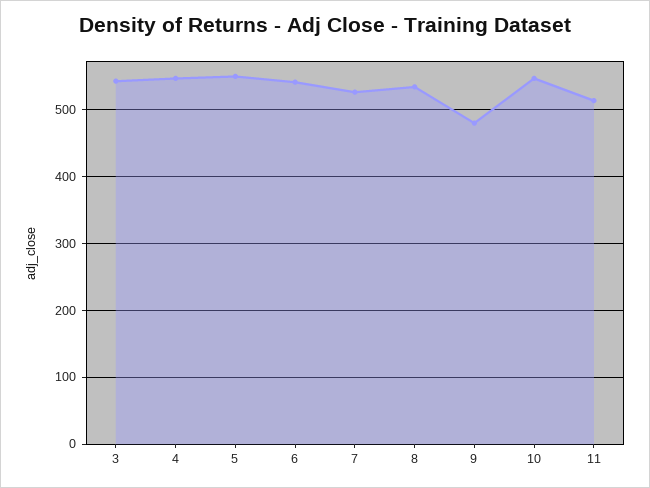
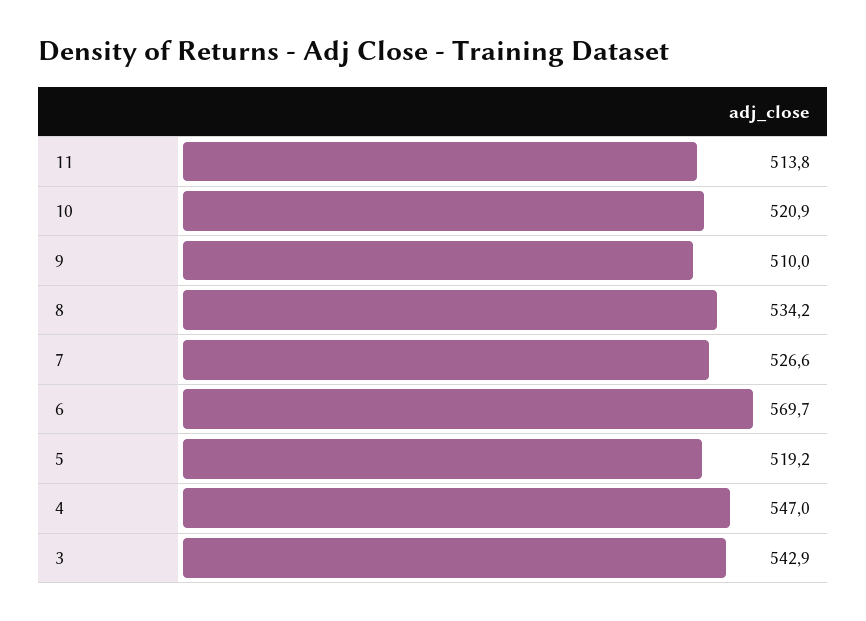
5: 550 -> 519.2
6: 540 -> 569.7
9: 480 -> 510
10: 550 -> 520.9

